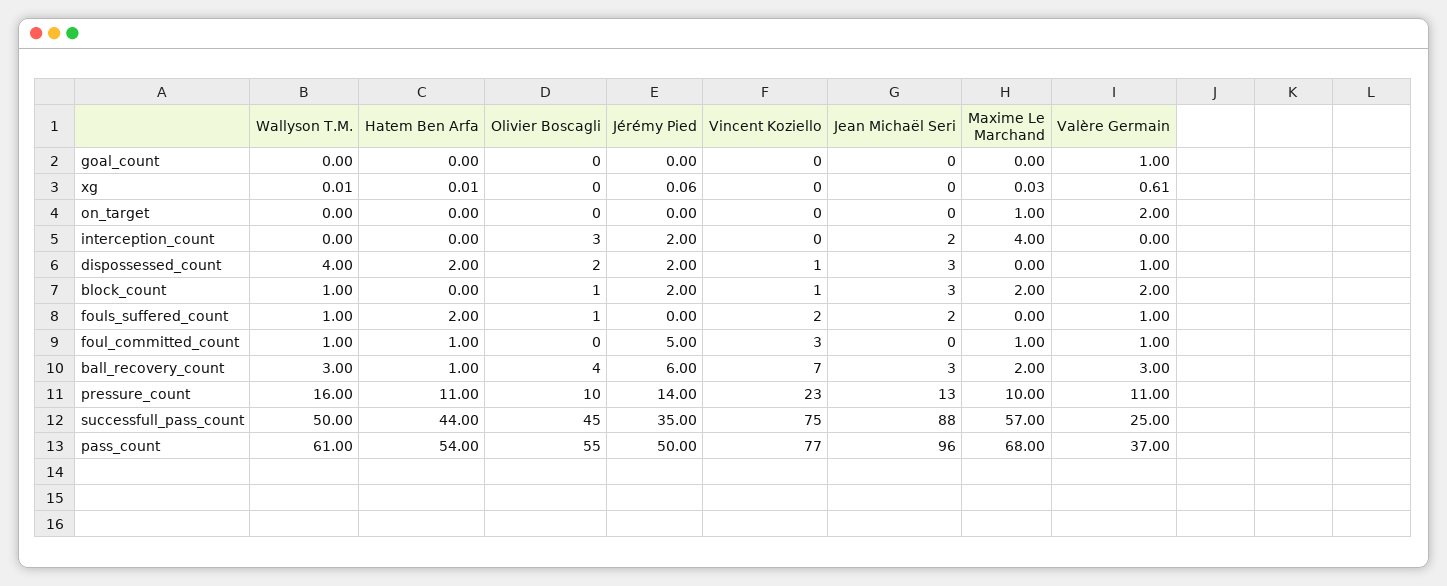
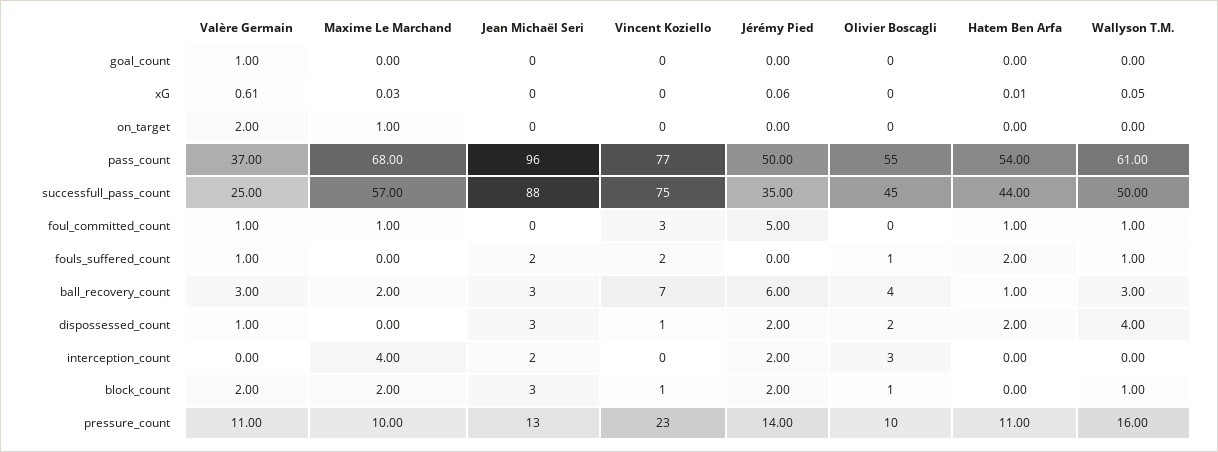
Wallyson T.M., xg: 0.01 -> 0.05

